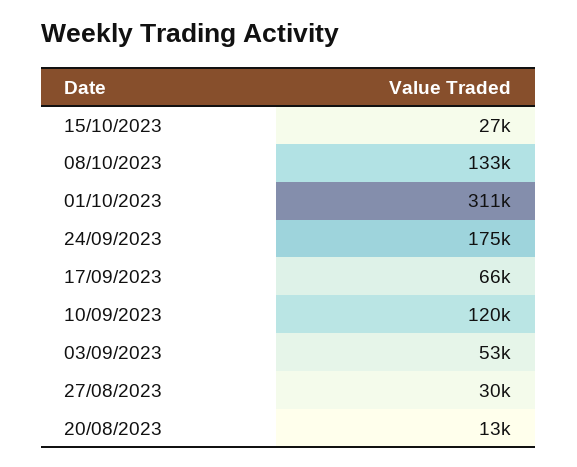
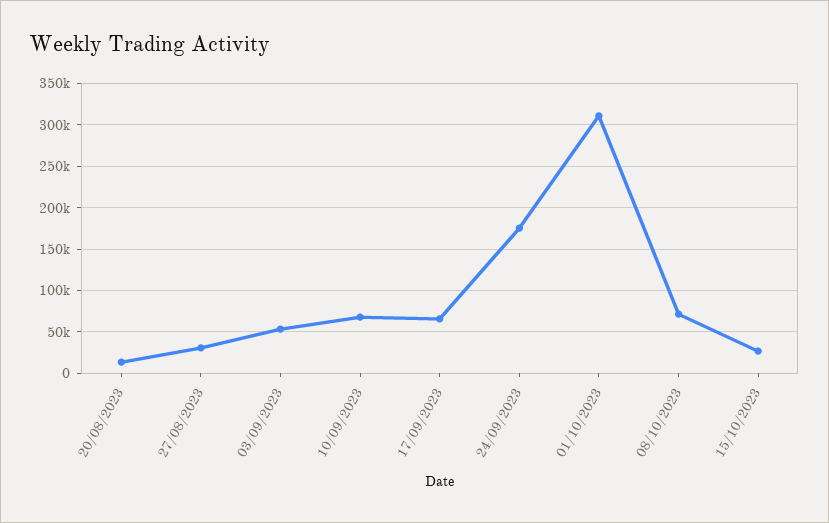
08/10/2023: 133000 -> 70000
10/09/2023: 120000 -> 70000

